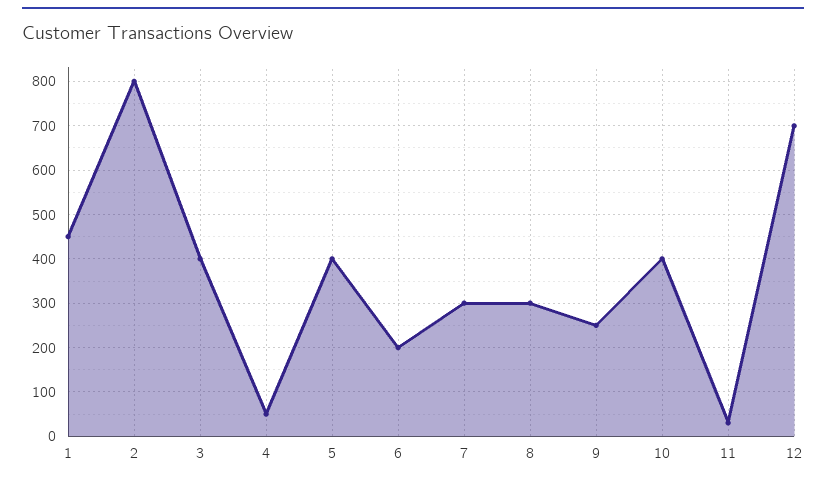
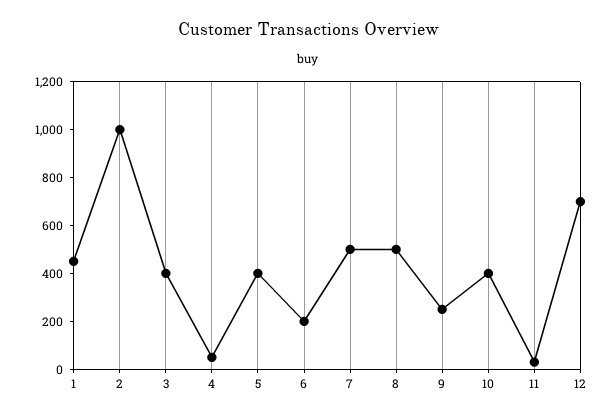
2: 800 -> 1000
7: 300 -> 500
8: 300 -> 500

